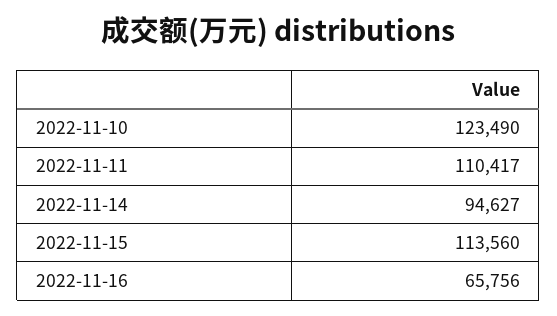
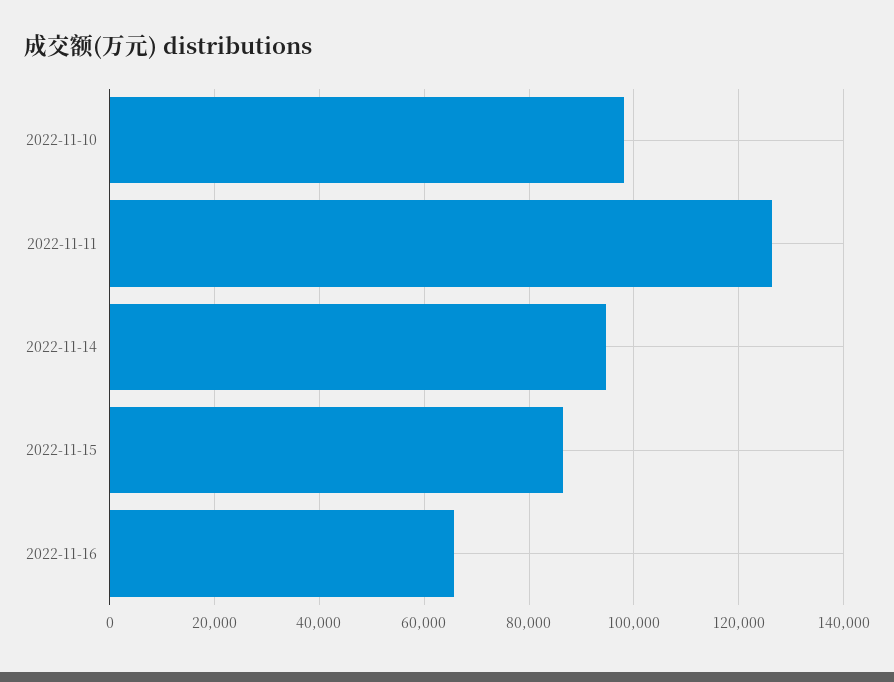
2022-11-10: 123490 -> 98000
2022-11-11: 110417 -> 126000
2022-11-15: 113560 -> 86000

